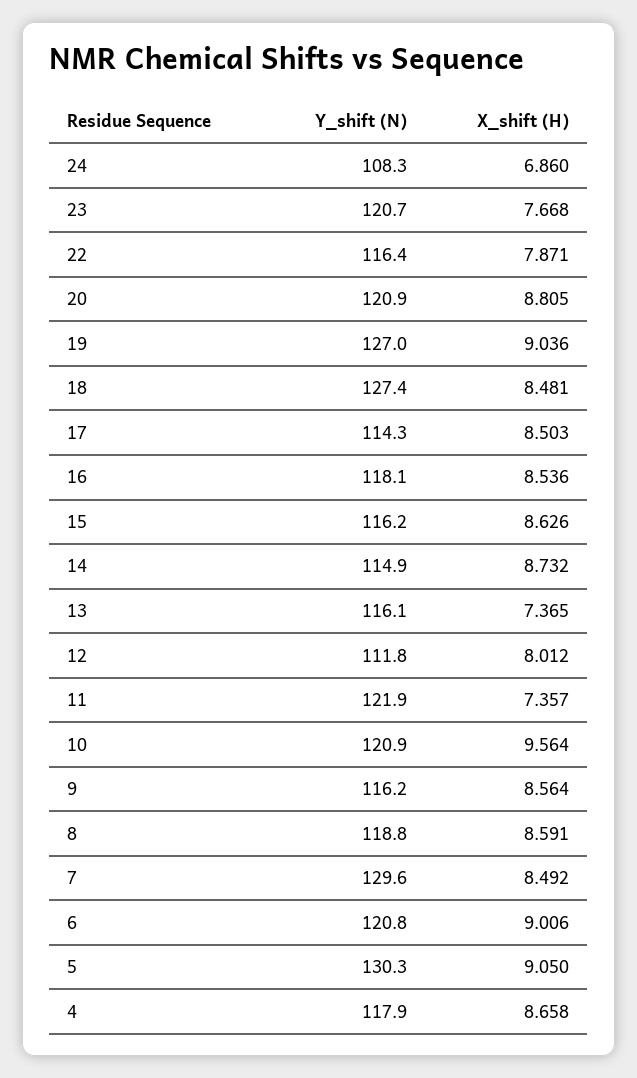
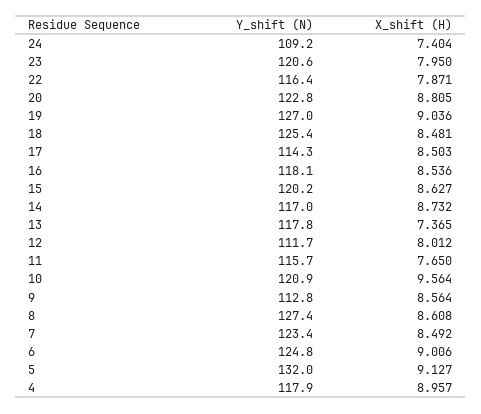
Y_shift (N), 24: 108.3 -> 109.2
X_shift (H), 24: 6.86 -> 7.404
Y_shift (N), 23: 120.7 -> 120.6
X_shift (H), 23: 7.668 -> 7.95
Y_shift (N), 20: 120.9 -> 122.8
Y_shift (N), 18: 127.4 -> 125.4
Y_shift (N), 15: 116.2 -> 120.2
X_shift (H), 15: 8.626 -> 8.627
Y_shift (N), 14: 114.9 -> 117
Y_shift (N), 13: 116.1 -> 117.8
Y_shift (N), 12: 111.8 -> 111.7
Y_shift (N), 11: 121.9 -> 115.7
X_shift (H), 11: 7.357 -> 7.65
Y_shift (N), 9: 116.2 -> 112.8
Y_shift (N), 8: 118.8 -> 127.4
X_shift (H), 8: 8.591 -> 8.608
Y_shift (N), 7: 129.6 -> 123.4
Y_shift (N), 6: 120.8 -> 124.8
Y_shift (N), 5: 130.3 -> 132
X_shift (H), 5: 9.05 -> 9.127
X_shift (H), 4: 8.658 -> 8.957

